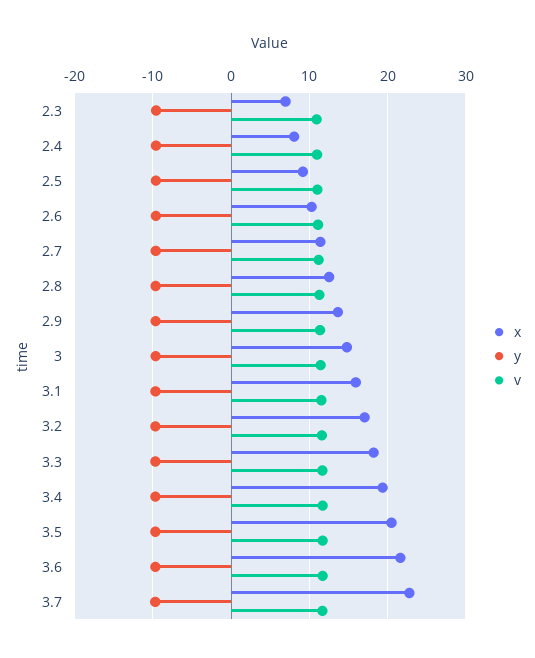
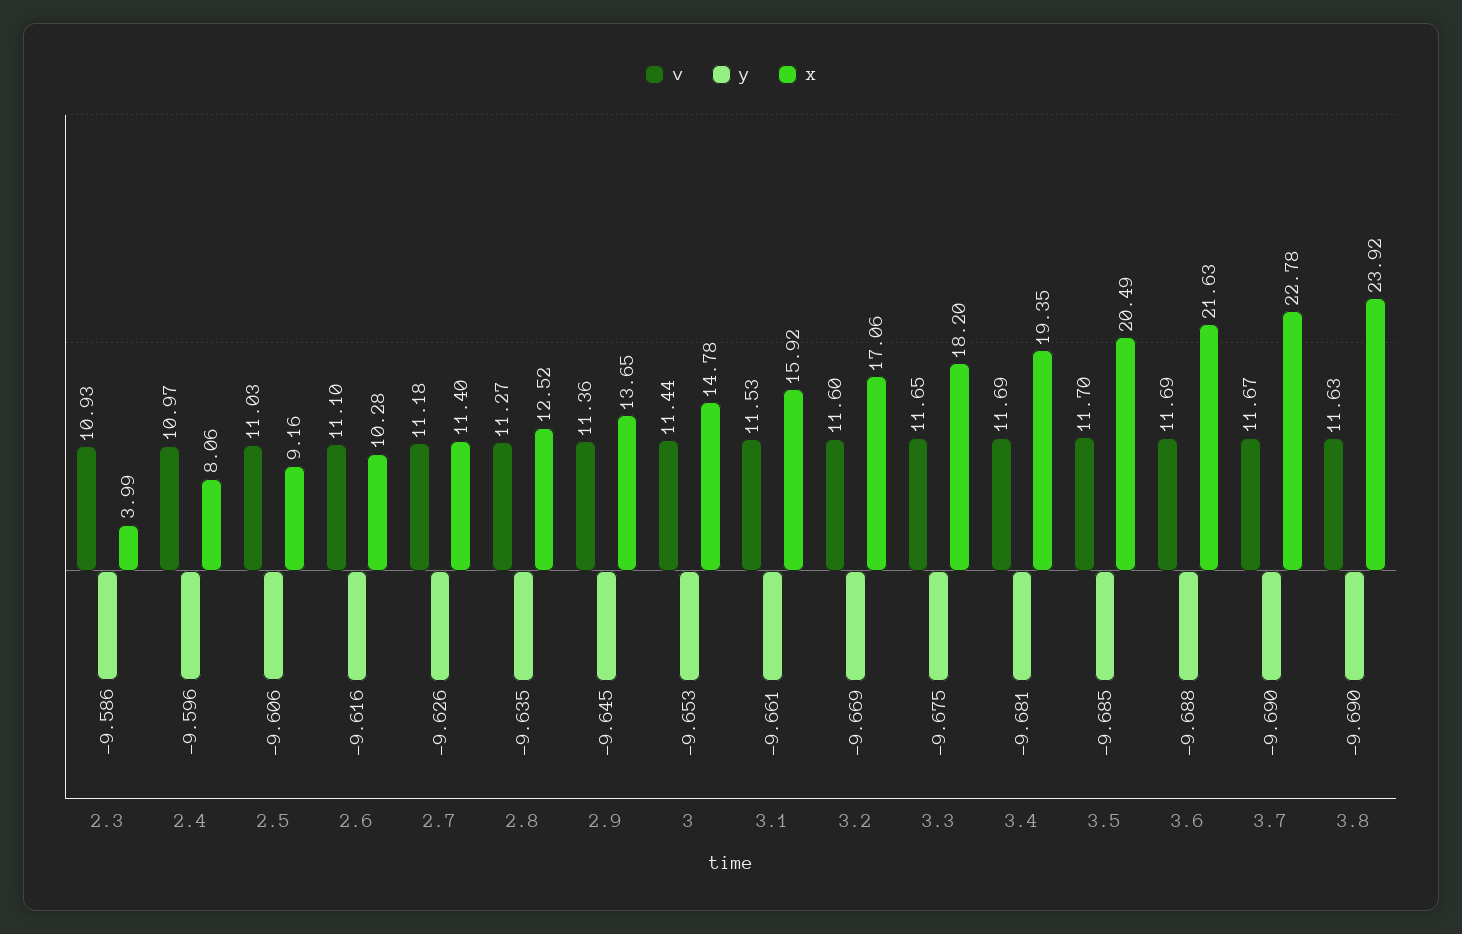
x, 2.3: 7 -> 3.99
v, 3.8: none -> 11.63
y, 3.8: none -> -9.69
x, 3.8: none -> 23.92

